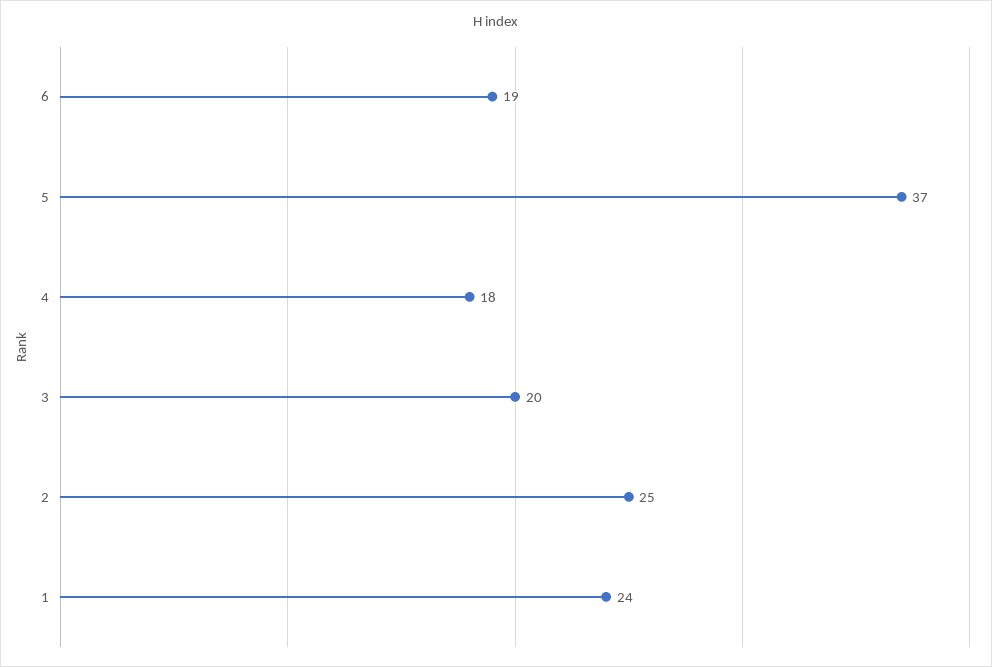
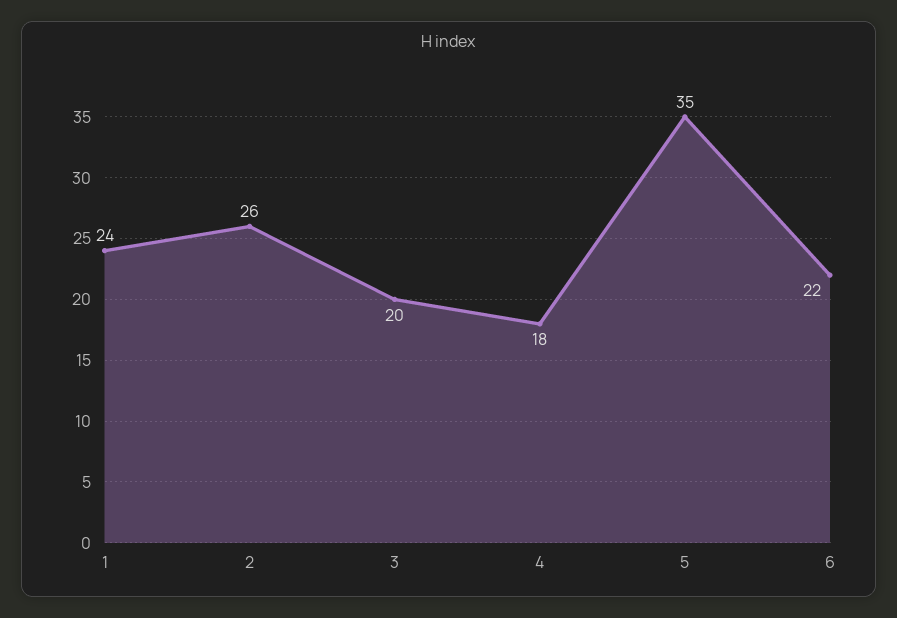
6: 19 -> 22
5: 37 -> 35
2: 25 -> 26

